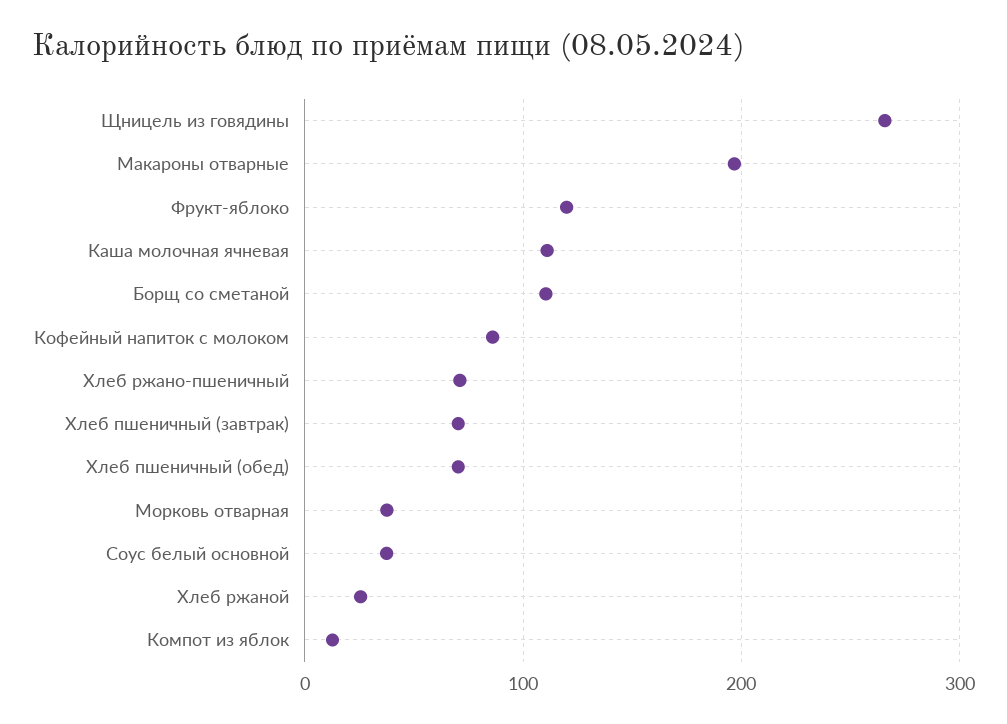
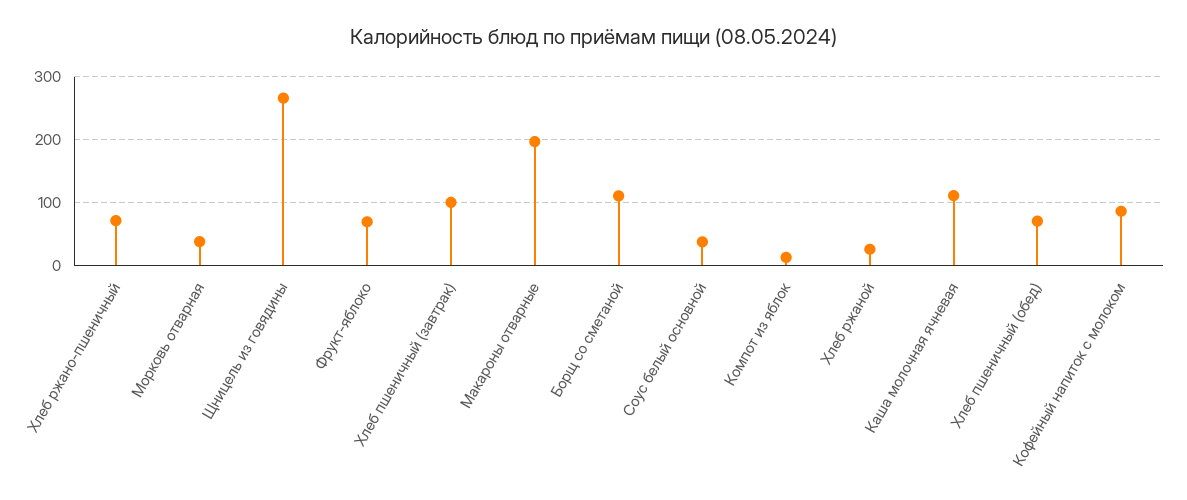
Фрукт-яблоко: 120 -> 70
Хлеб пшеничный (завтрак): 70 -> 100

